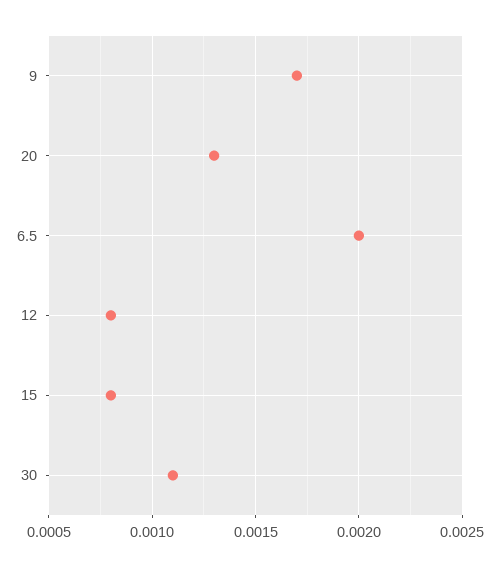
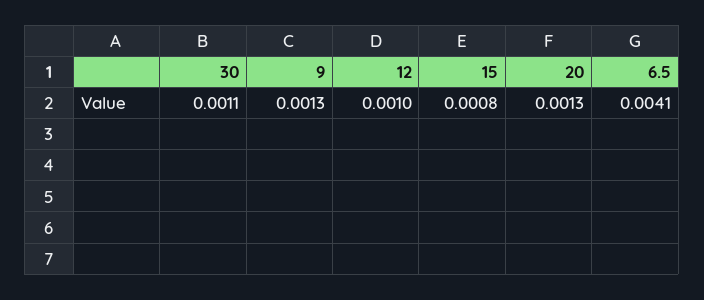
9: 0.0017 -> 0.0013
6.5: 0.002 -> 0.0041
12: 0.0008 -> 0.001

